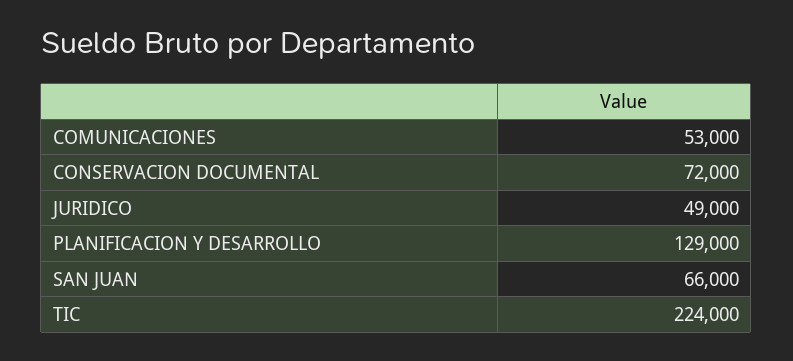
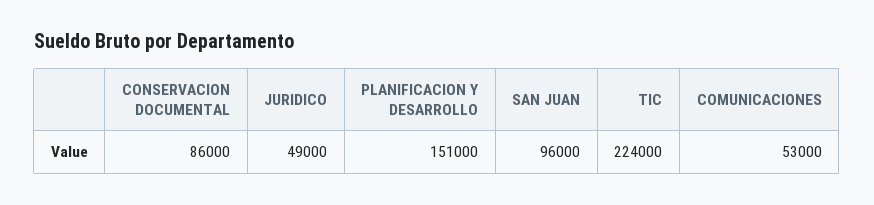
CONSERVACION DOCUMENTAL: 72000 -> 86000
PLANIFICACION Y DESARROLLO: 129000 -> 151000
SAN JUAN: 66000 -> 96000

